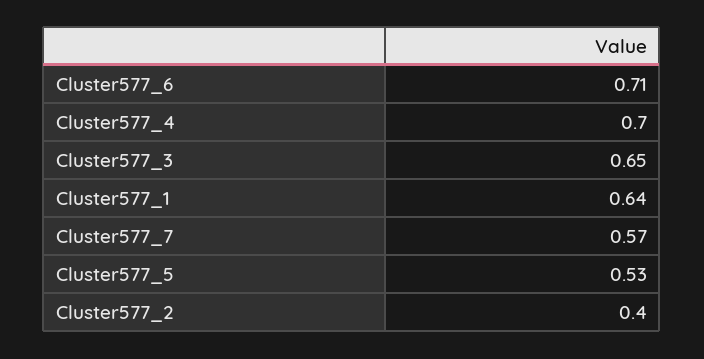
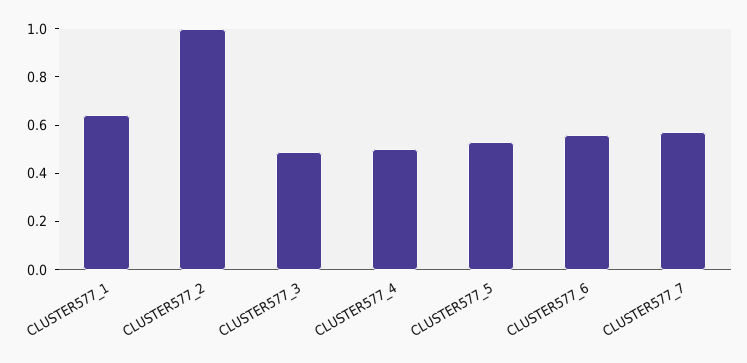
Cluster577_6: 0.71 -> 0.55
Cluster577_4: 0.7 -> 0.5
Cluster577_3: 0.65 -> 0.5
Cluster577_2: 0.4 -> 1

